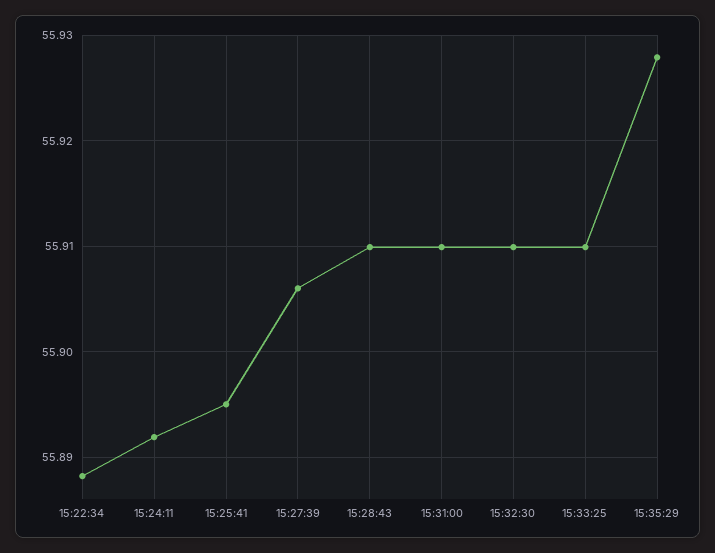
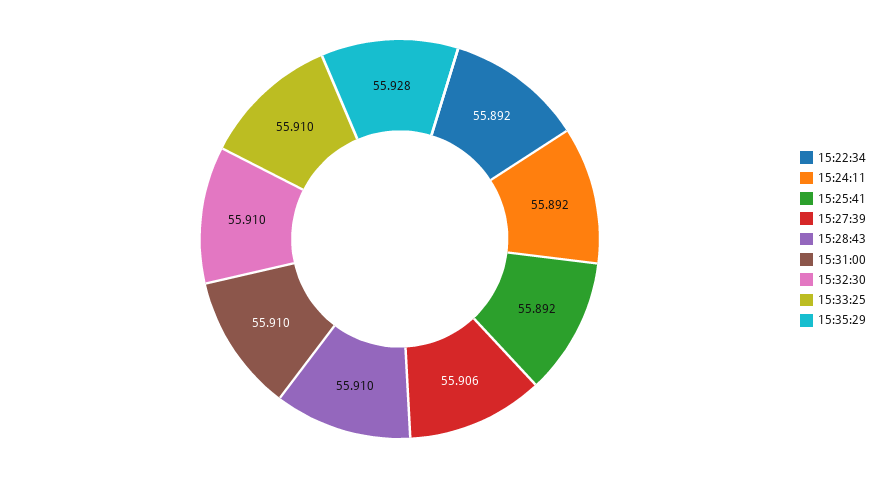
15:22:34: 55.888 -> 55.892
15:25:41: 55.895 -> 55.892

